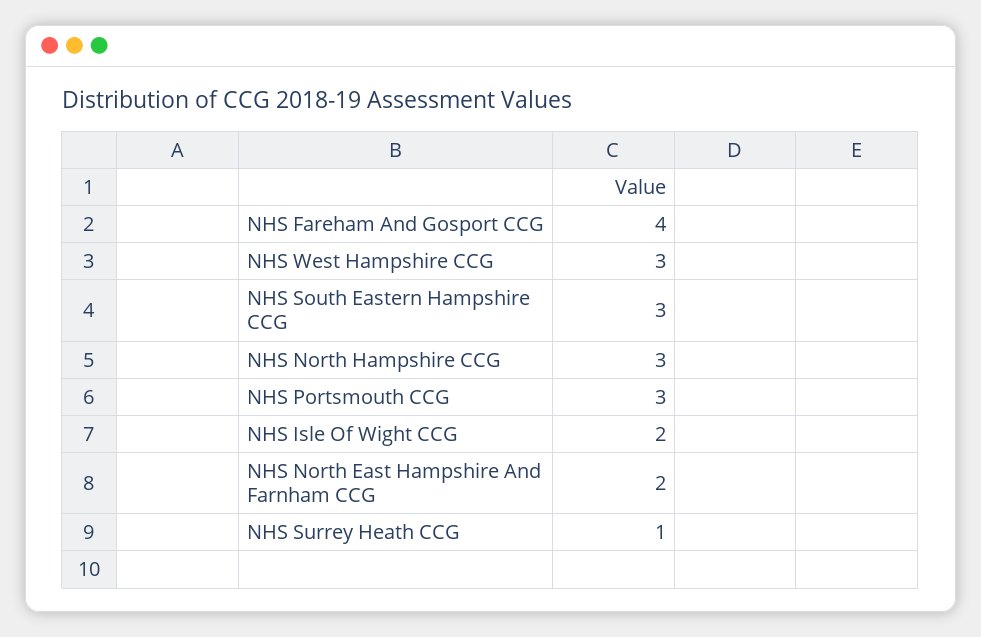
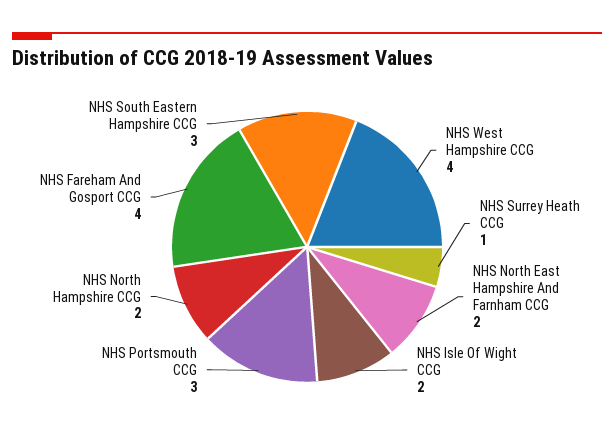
NHS West Hampshire CCG: 3 -> 4
NHS North Hampshire CCG: 3 -> 2

